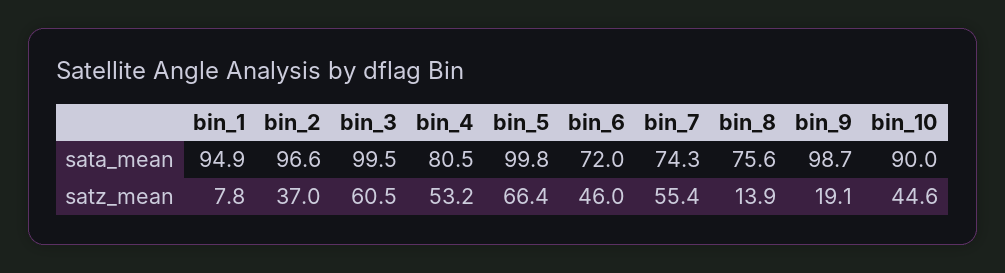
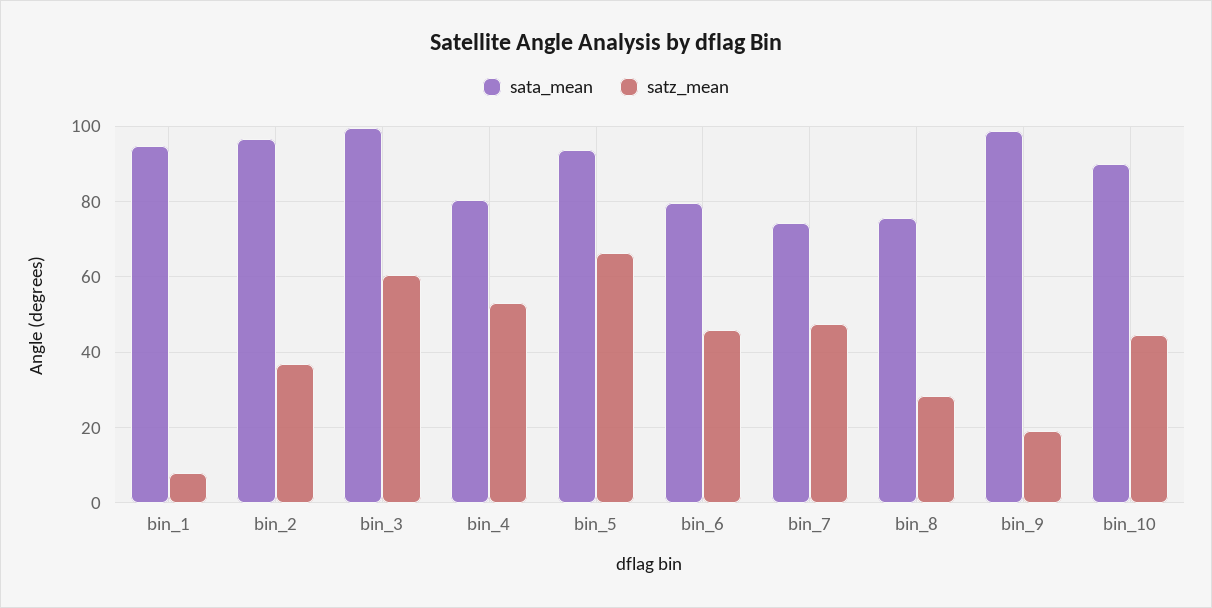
sata_mean, bin_5: 99.8 -> 94
sata_mean, bin_6: 72 -> 80
satz_mean, bin_7: 55.4 -> 48
satz_mean, bin_8: 13.9 -> 28

